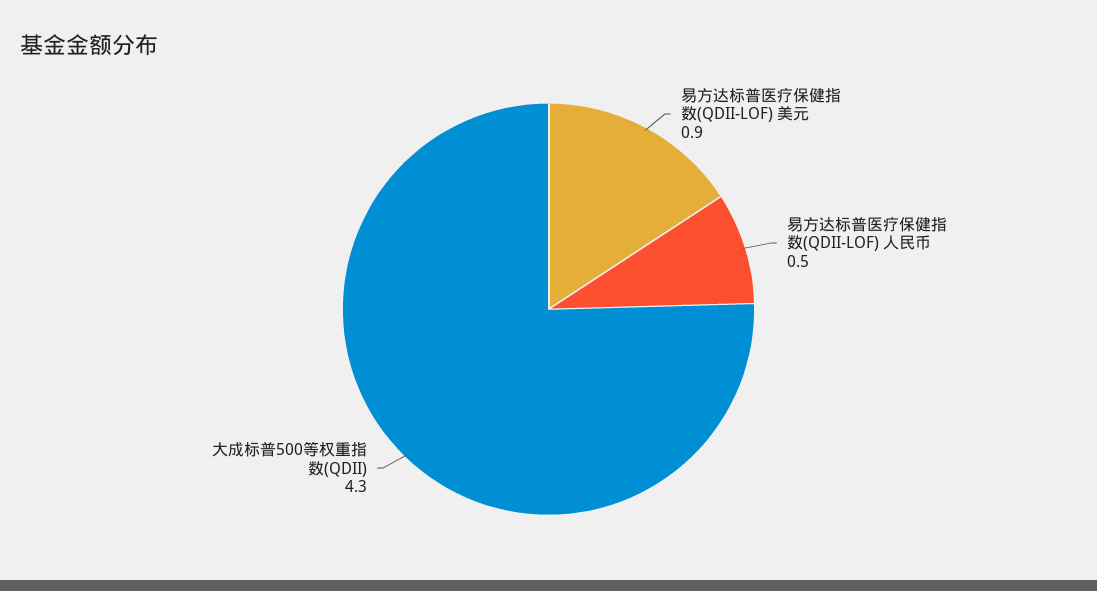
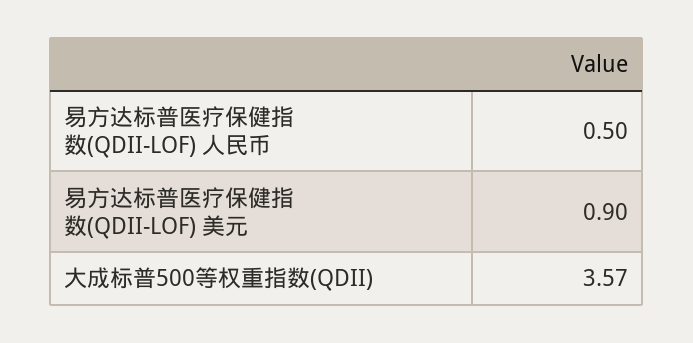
大成标普500等权重指数(QDII): 4.3 -> 3.57

